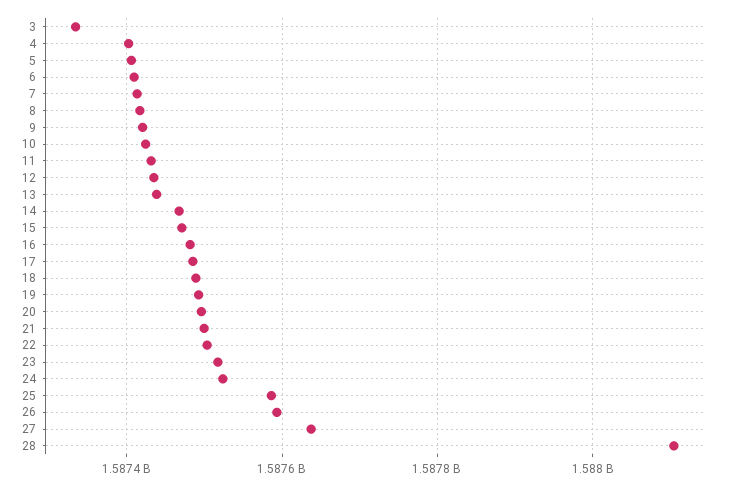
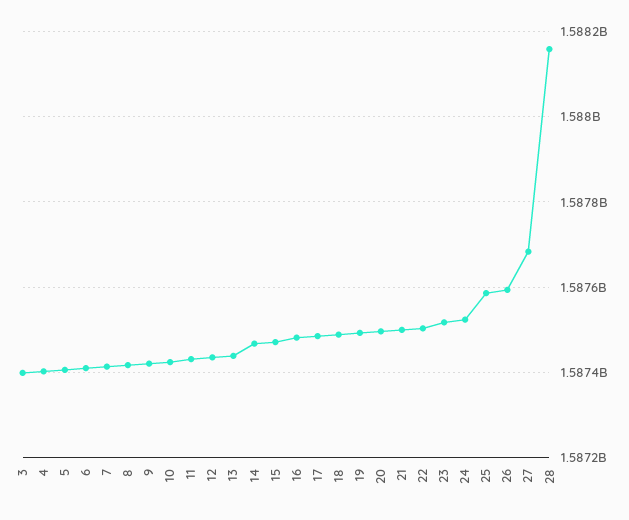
3: 1587340000 -> 1587400000
27: 1587640000 -> 1587680000
28: 1588100000 -> 1588160000

